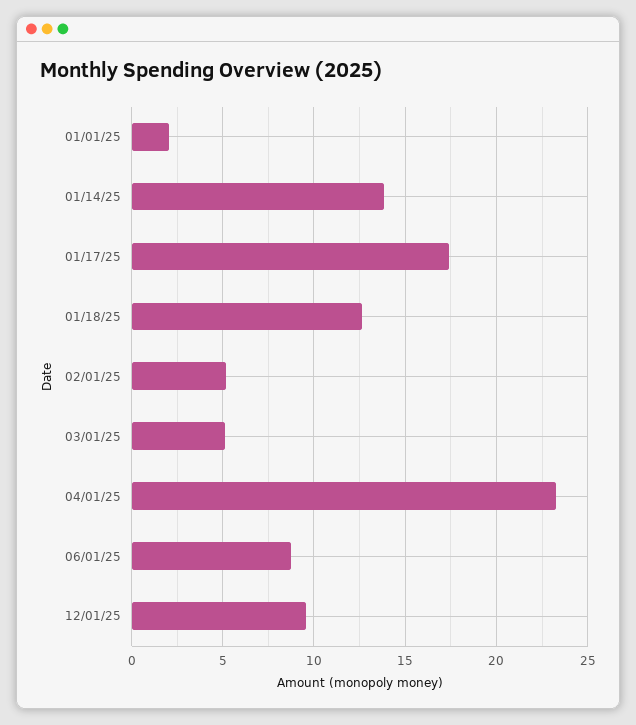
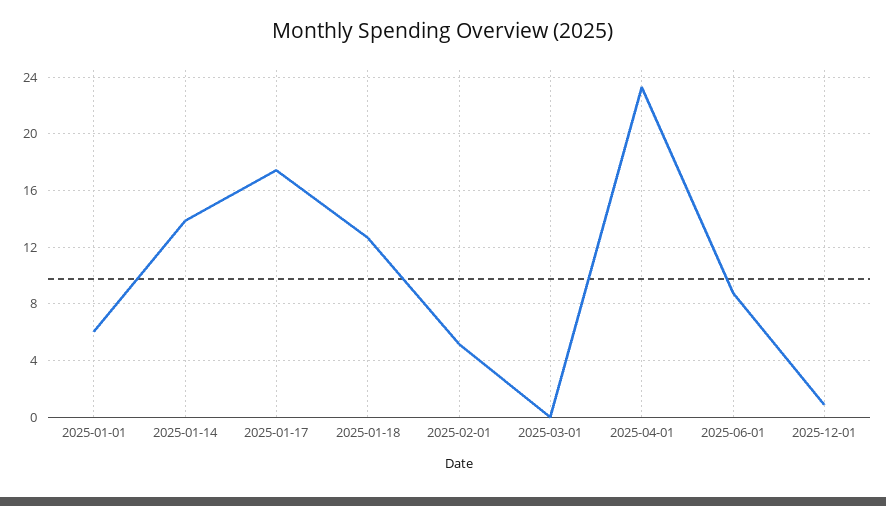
01/01/25: 2 -> 6
03/01/25: 5 -> 0
12/01/25: 9.5 -> 1

